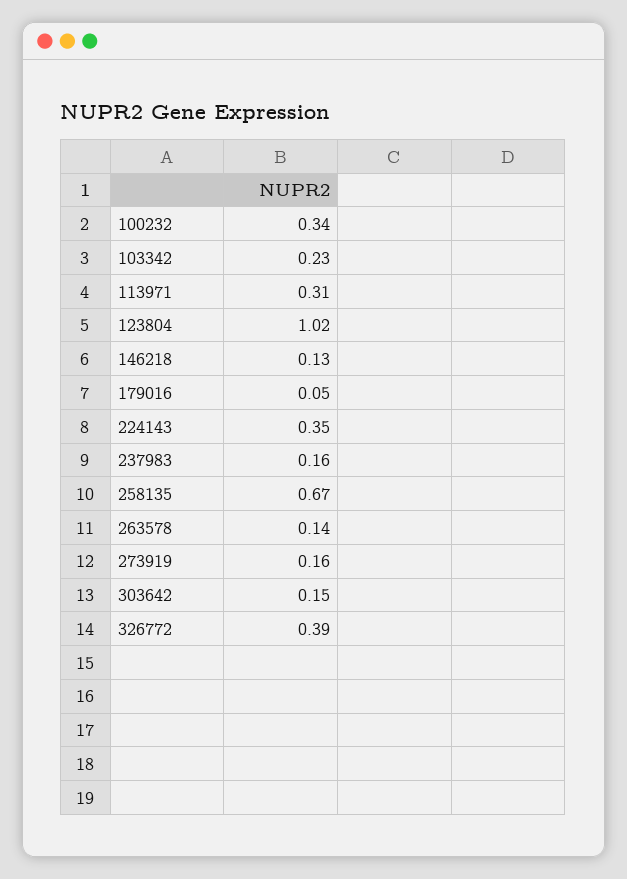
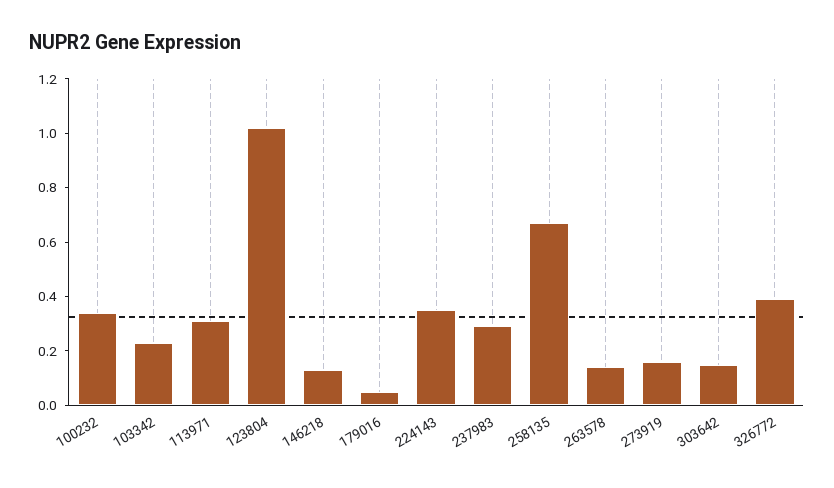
237983: 0.16 -> 0.3

